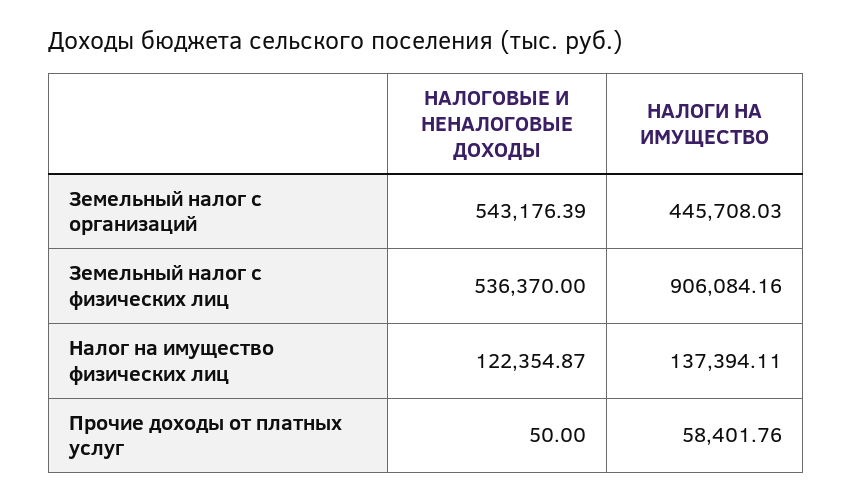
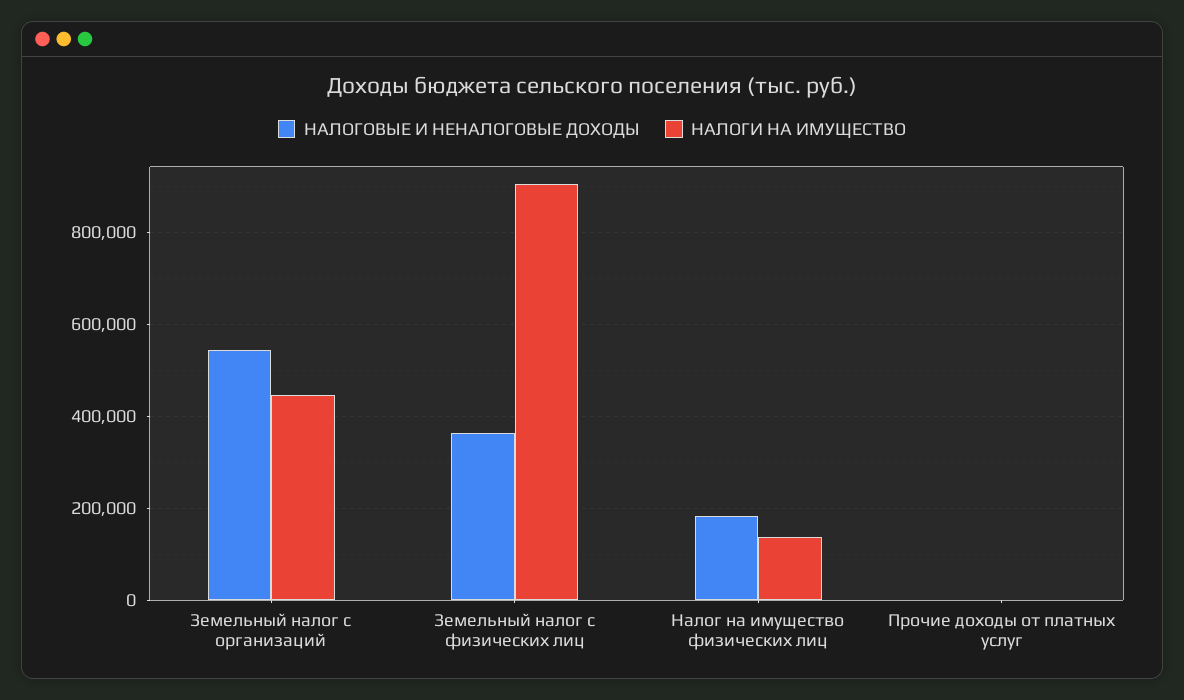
НАЛОГОВЫЕ И НЕНАЛОГОВЫЕ ДОХОДЫ, Земельный налог с физических лиц: 536370 -> 360000
НАЛОГОВЫЕ И НЕНАЛОГОВЫЕ ДОХОДЫ, Налог на имущество физических лиц: 122354.87 -> 180000
НАЛОГИ НА ИМУЩЕСТВО, Прочие доходы от платных услуг: 58401.76 -> 0

